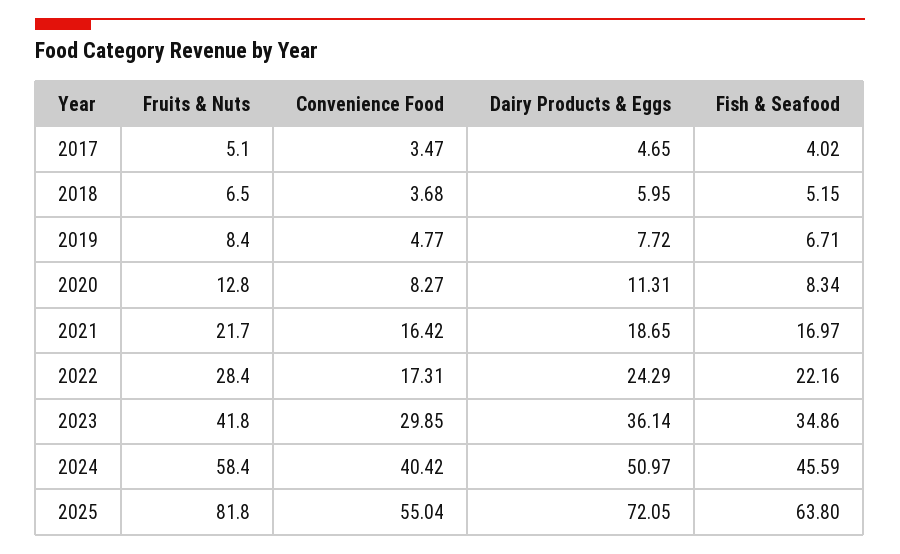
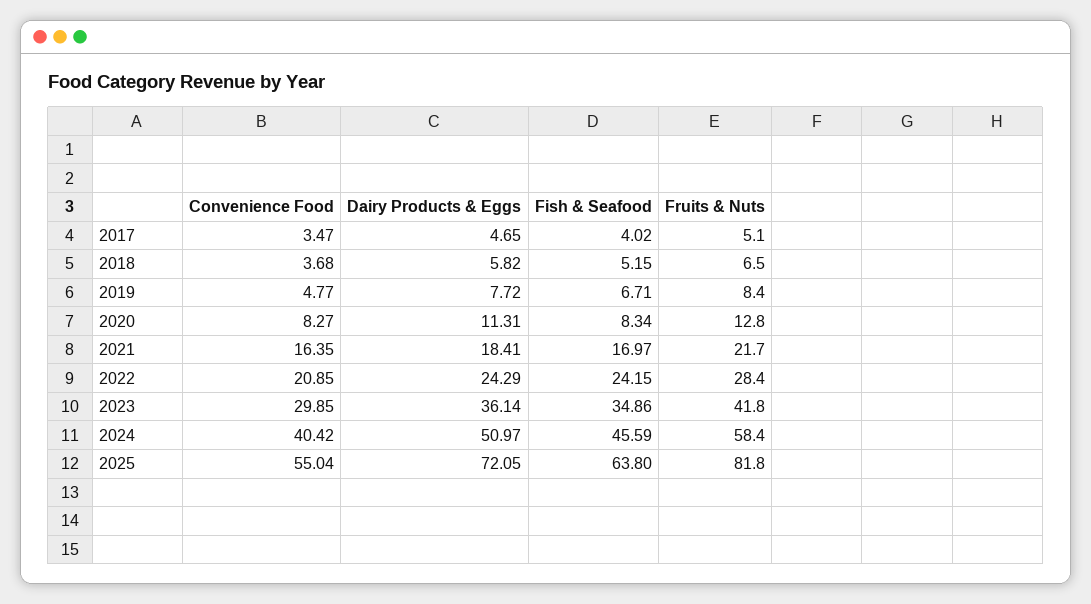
Dairy Products & Eggs, 2018: 5.95 -> 5.82
Convenience Food, 2021: 16.42 -> 16.35
Dairy Products & Eggs, 2021: 18.65 -> 18.41
Convenience Food, 2022: 17.31 -> 20.85
Fish & Seafood, 2022: 22.16 -> 24.15

